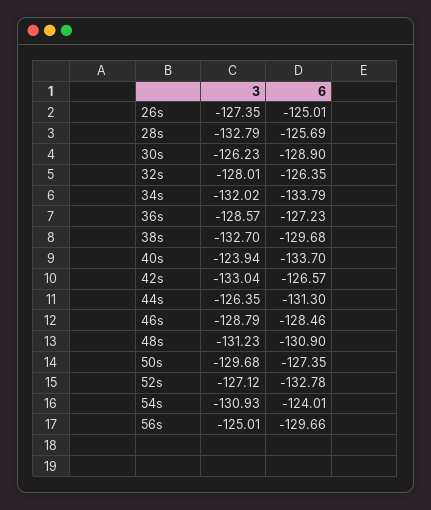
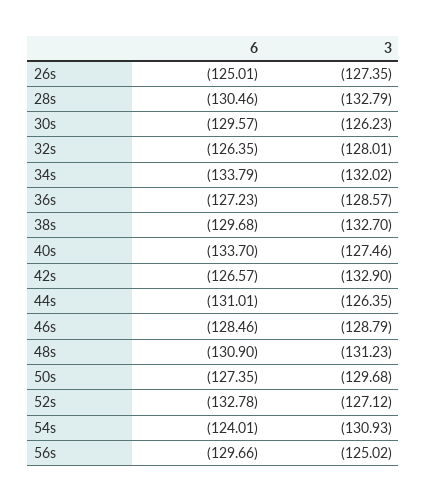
6, 28s: -125.69 -> -130.46
6, 30s: -128.9 -> -129.57
3, 40s: -123.94 -> -127.46
3, 42s: -133.04 -> -132.9
6, 44s: -131.3 -> -131.01
3, 56s: -125.01 -> -125.02

